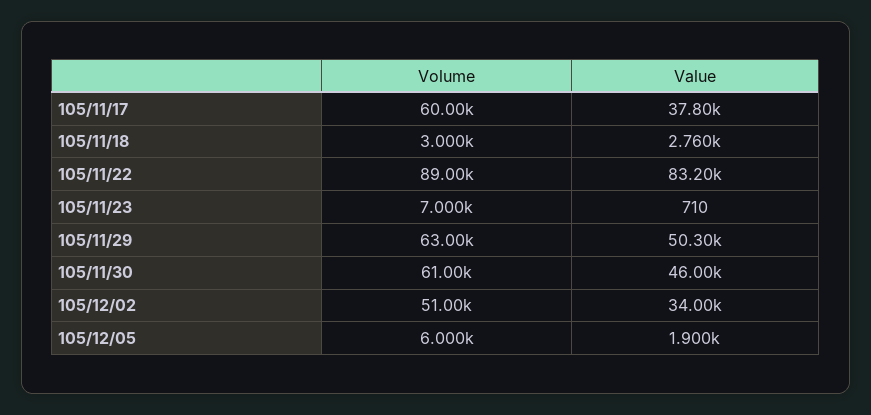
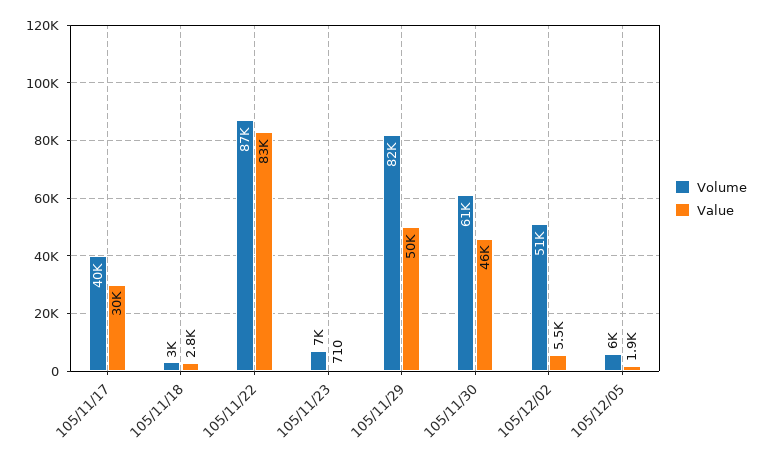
Volume, 105/11/17: 60000 -> 40000
Value, 105/11/17: 37800 -> 30000
Volume, 105/11/22: 89000 -> 87000
Volume, 105/11/29: 63000 -> 82000
Value, 105/12/02: 34000 -> 5500

